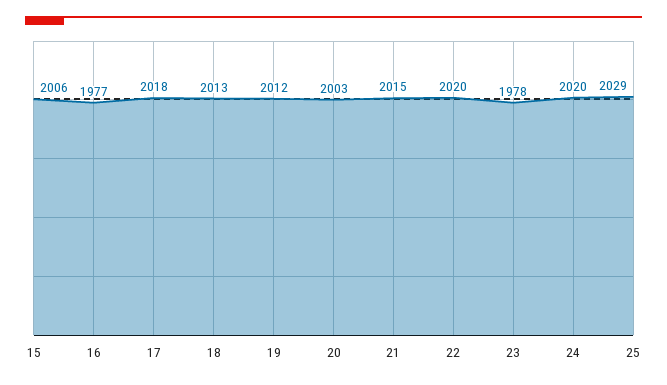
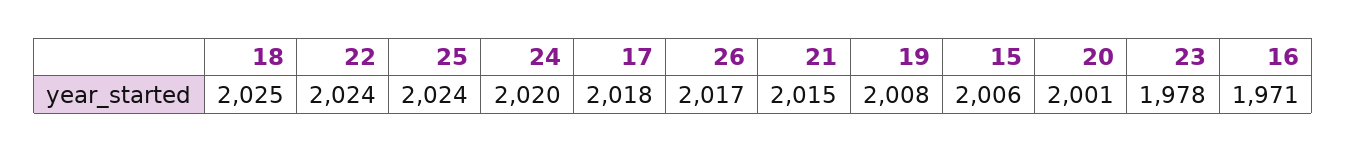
16: 1977 -> 1971
18: 2013 -> 2025
19: 2012 -> 2008
20: 2003 -> 2001
22: 2020 -> 2024
25: 2029 -> 2024
26: none -> 2017

